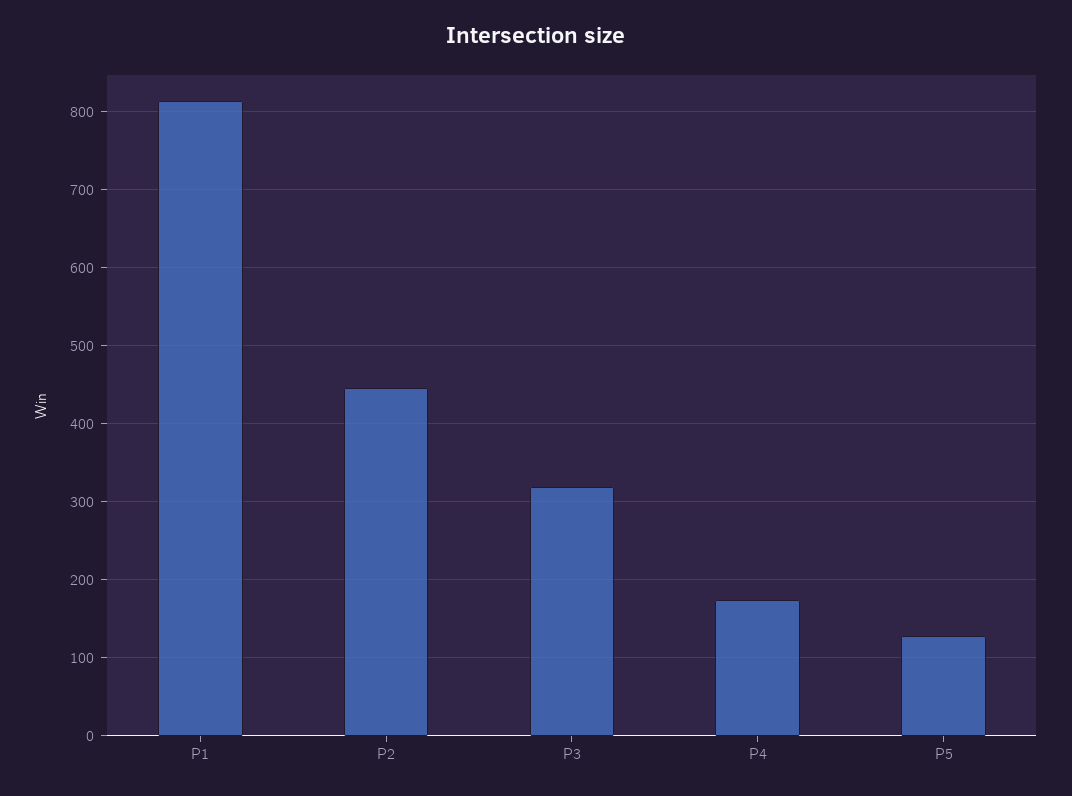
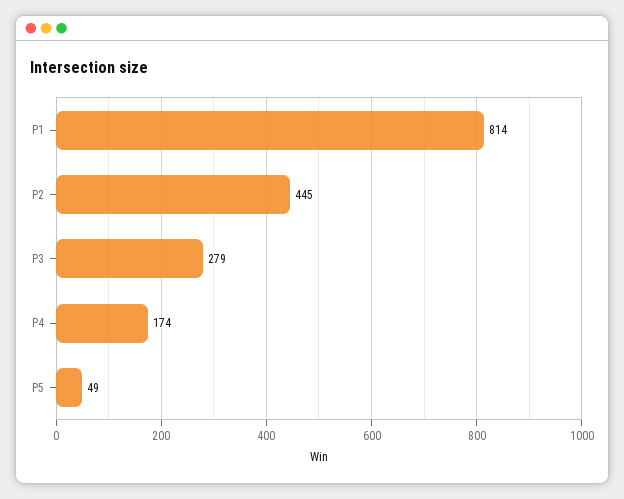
P3: 320 -> 279
P5: 130 -> 49

